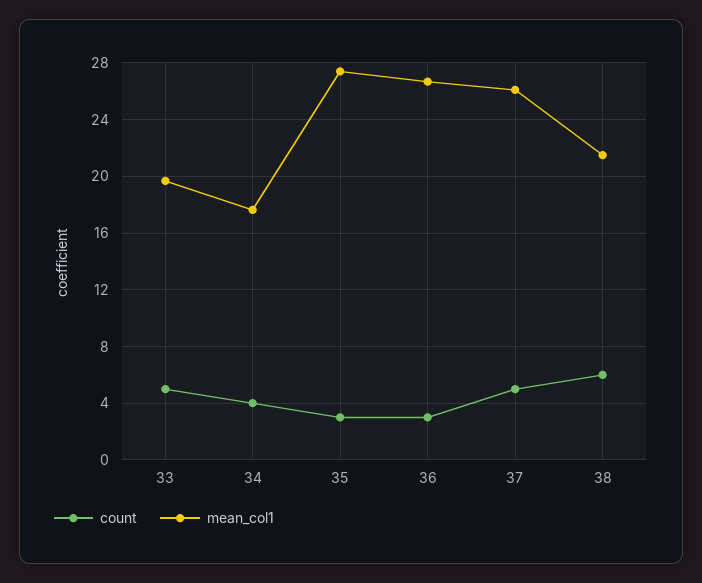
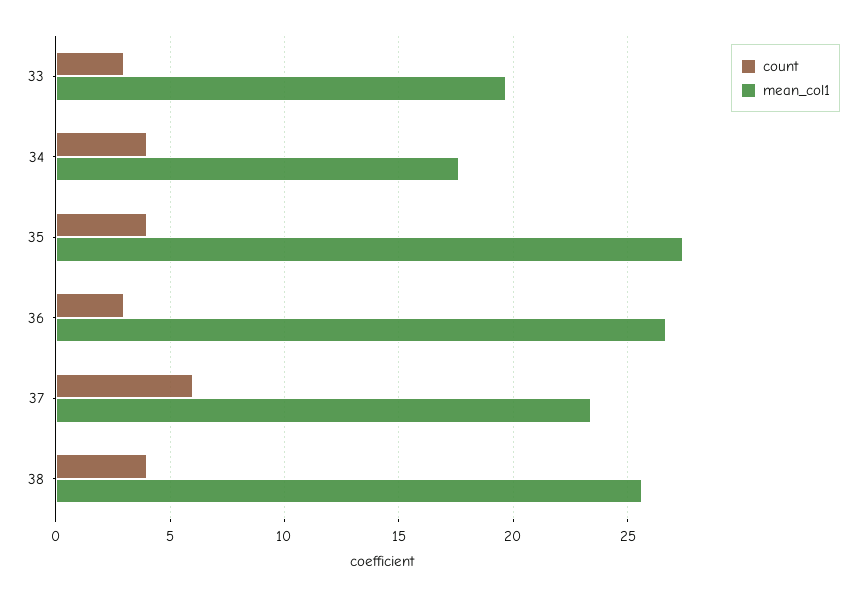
count, 33: 5 -> 3
count, 35: 3 -> 4
count, 37: 5 -> 6
mean_col1, 37: 26 -> 23.5
count, 38: 6 -> 4
mean_col1, 38: 21.5 -> 25.5

